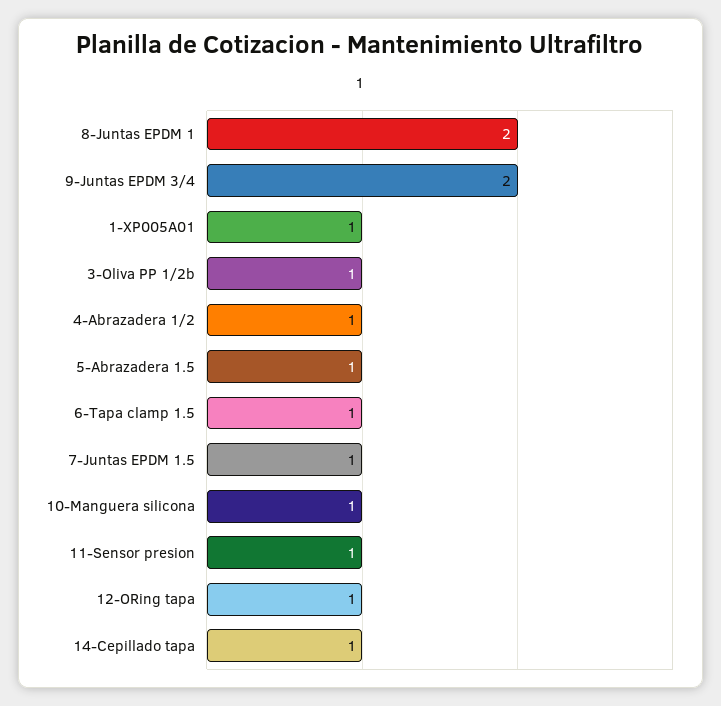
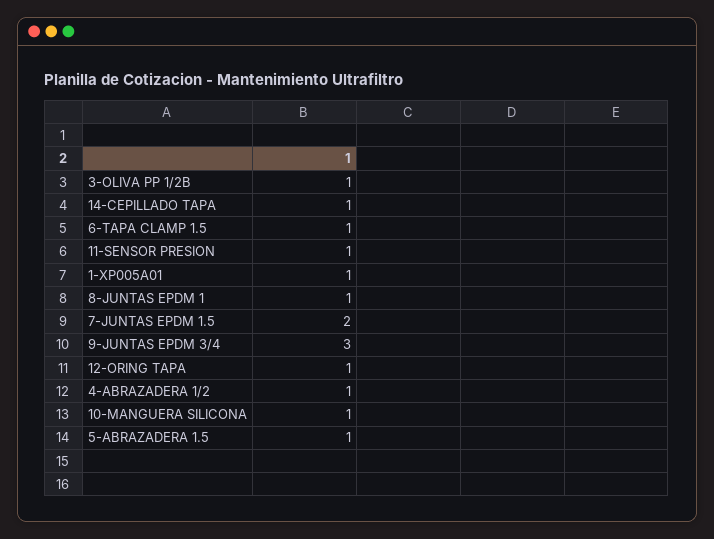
8-Juntas EPDM 1: 2 -> 1
9-Juntas EPDM 3/4: 2 -> 3
7-Juntas EPDM 1.5: 1 -> 2

